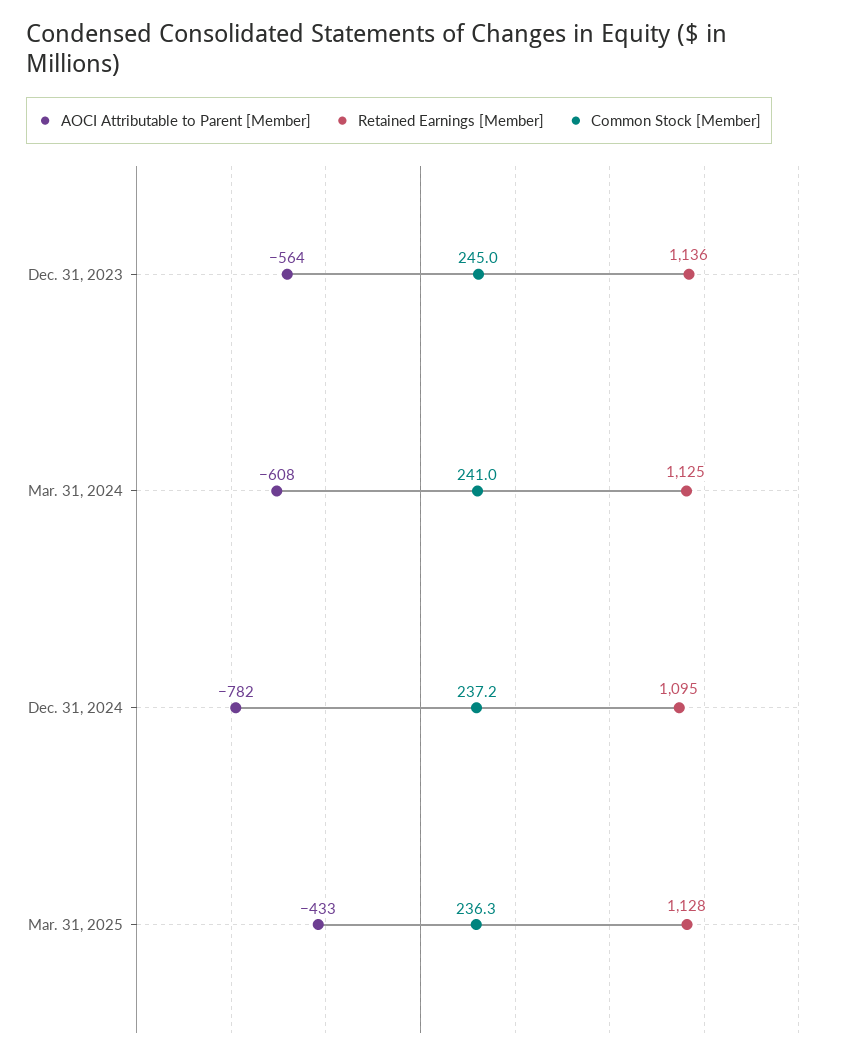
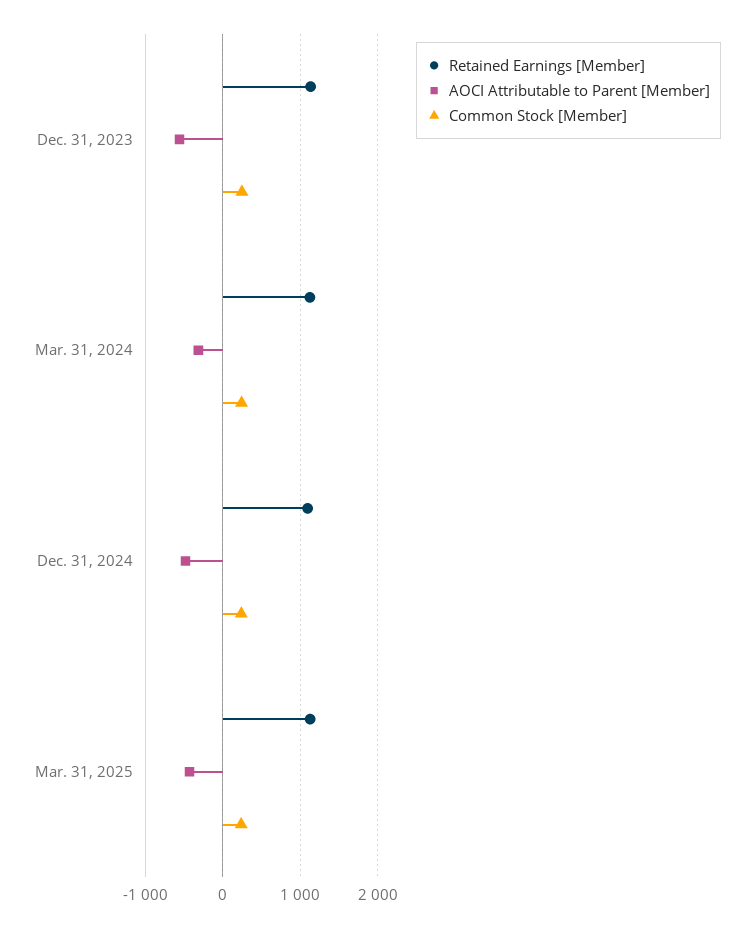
AOCI Attributable to Parent [Member], Mar. 31, 2024: -608 -> -300
AOCI Attributable to Parent [Member], Dec. 31, 2024: -782 -> -500

